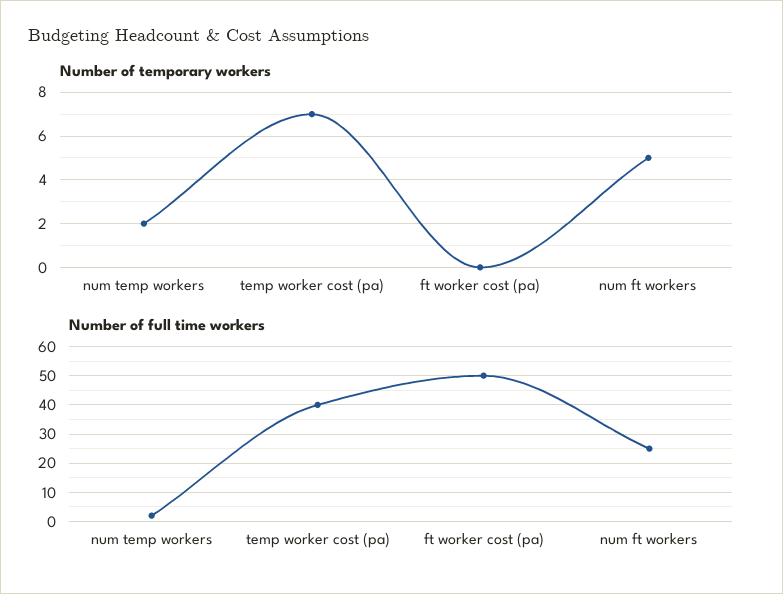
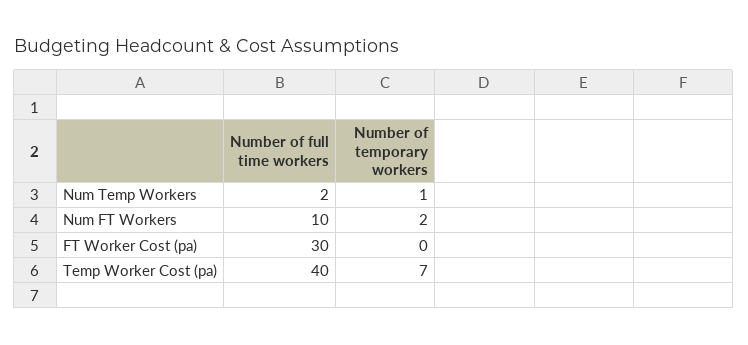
Number of temporary workers, num temp workers: 2 -> 1
Number of temporary workers, num ft workers: 5 -> 2
Number of full time workers, ft worker cost (pa): 50 -> 30
Number of full time workers, num ft workers: 25 -> 10

